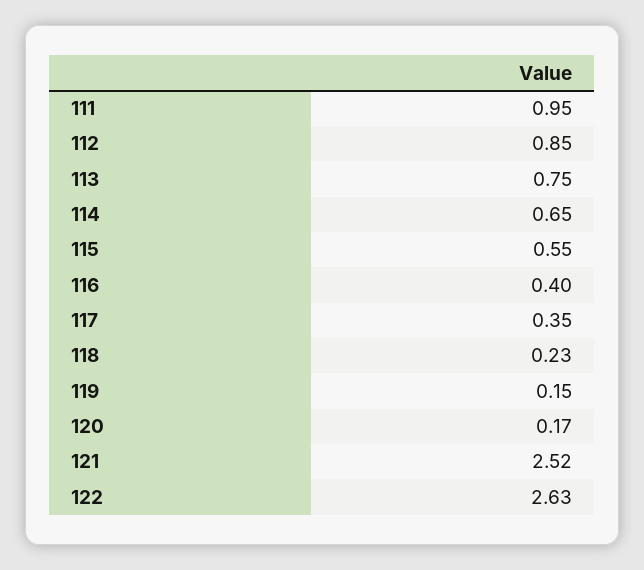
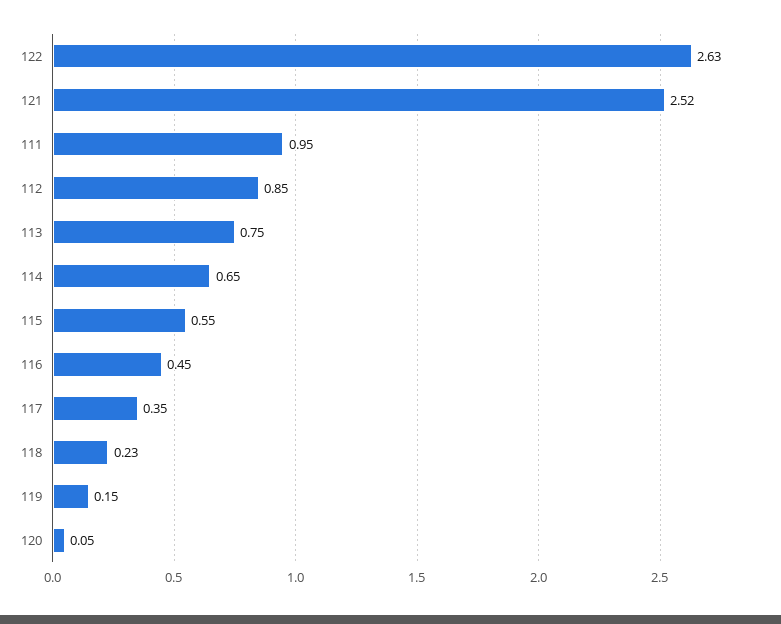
116: 0.4 -> 0.45
120: 0.17 -> 0.05

